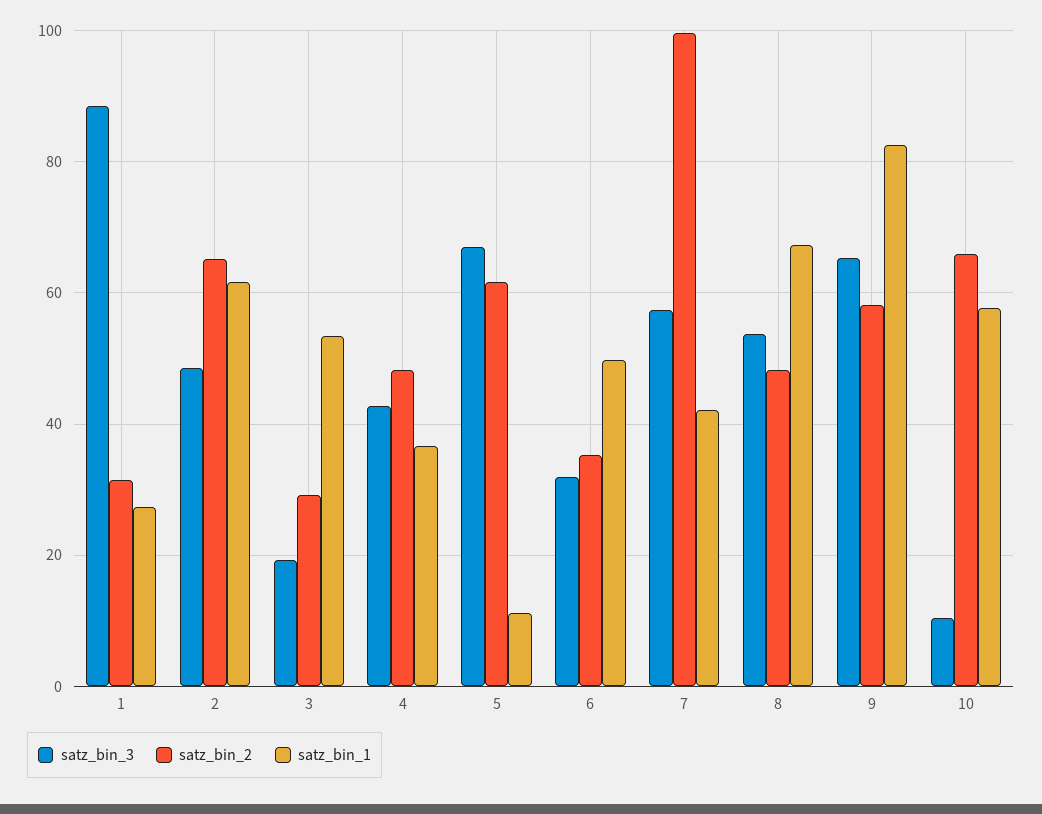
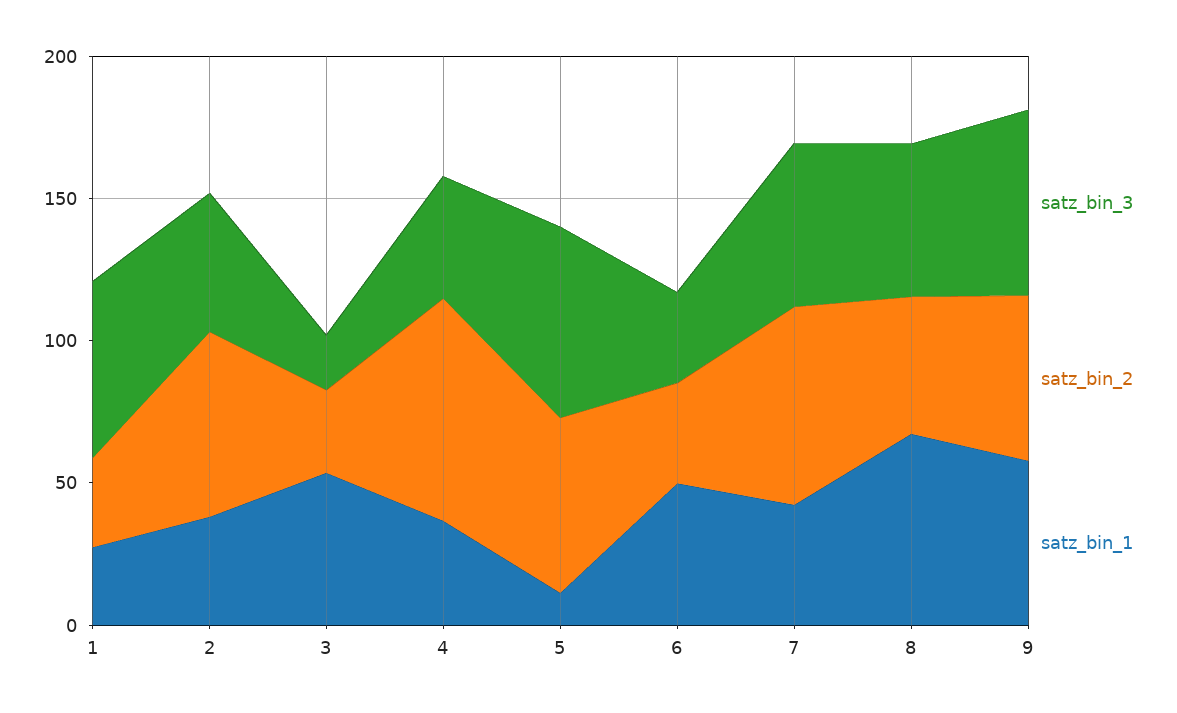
satz_bin_3, 1: 88 -> 60
satz_bin_1, 2: 62 -> 40
satz_bin_2, 4: 48 -> 80
satz_bin_2, 7: 100 -> 70
satz_bin_1, 9: 82 -> 60
satz_bin_3, 10: 10 -> none
satz_bin_2, 10: 66 -> none
satz_bin_1, 10: 58 -> none

